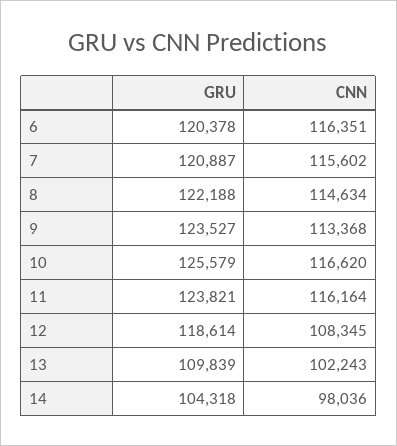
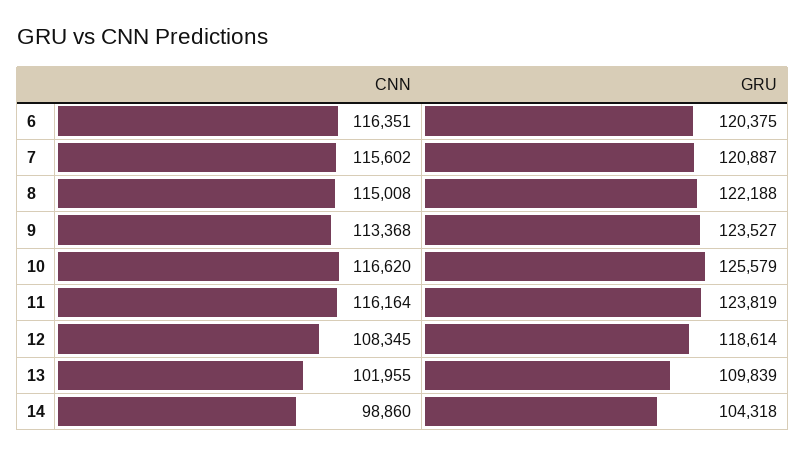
GRU, 6: 120378 -> 120375
CNN, 8: 114634 -> 115008
GRU, 11: 123821 -> 123819
CNN, 13: 102243 -> 101955
CNN, 14: 98036 -> 98860

